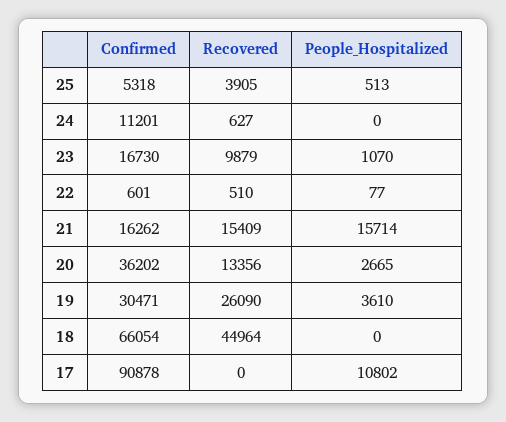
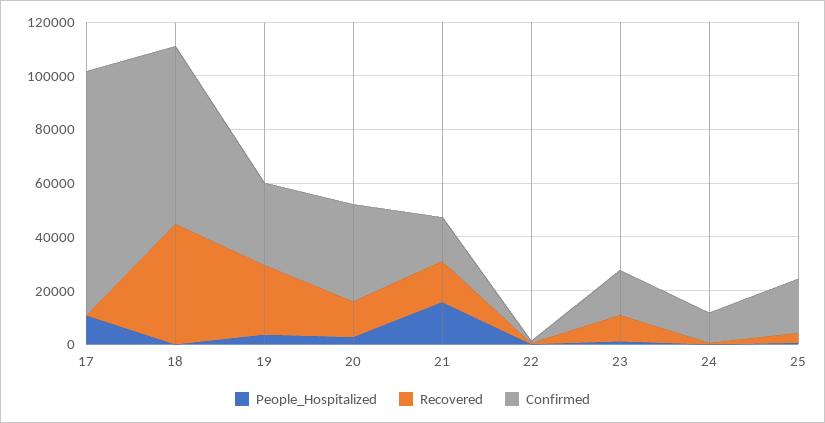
Confirmed, 25: 5318 -> 20000

